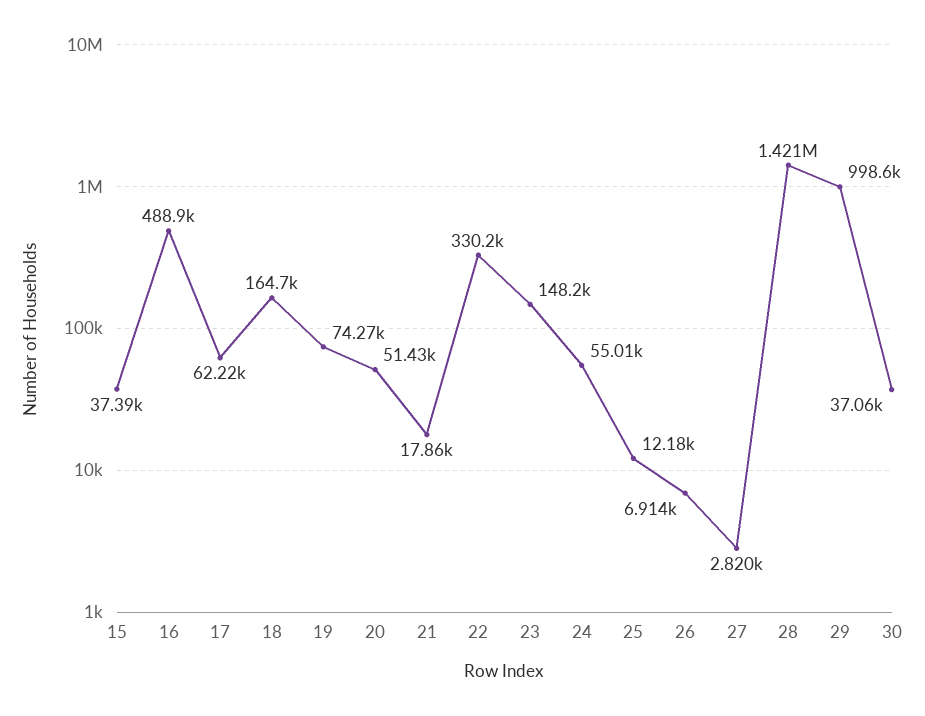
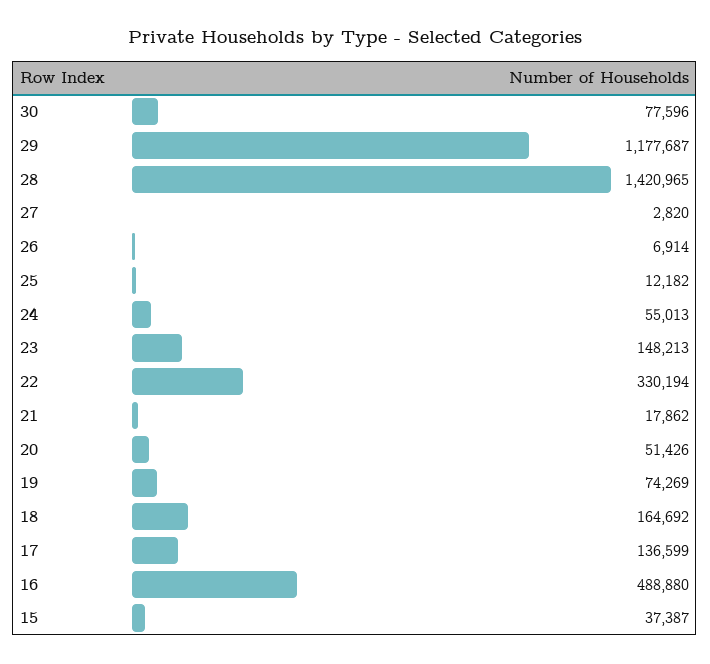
17: 62220 -> 136599
29: 998600 -> 1177687
30: 37060 -> 77596

